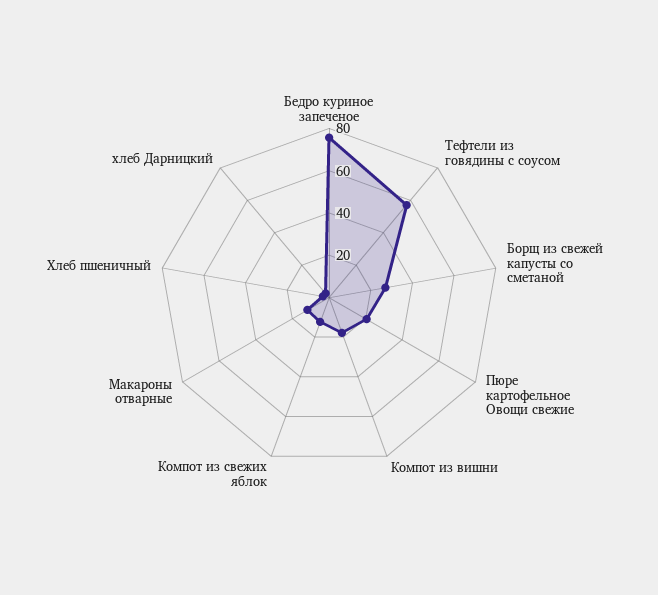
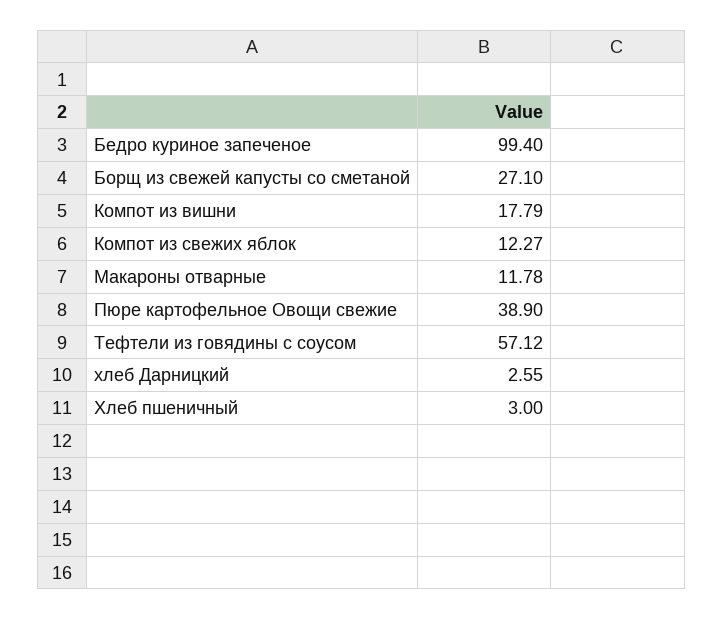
Бедро куриное запеченое: 75 -> 99.4
Пюре картофельное Овощи свежие: 20 -> 38.9

